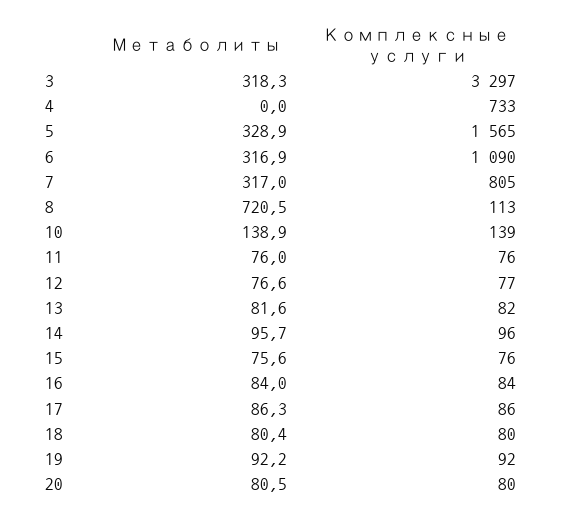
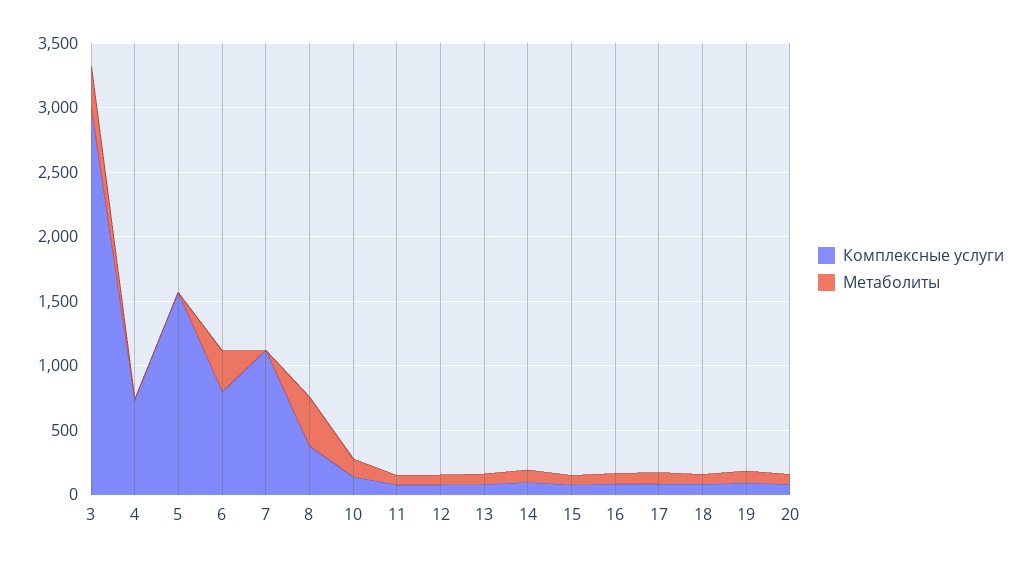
Комплексные услуги, 3: 3297 -> 3000
Метаболиты, 5: 328.9 -> 0
Комплексные услуги, 6: 1090 -> 800
Метаболиты, 7: 317 -> 0
Комплексные услуги, 7: 805 -> 1100
Метаболиты, 8: 720.5 -> 400
Комплексные услуги, 8: 113 -> 400

